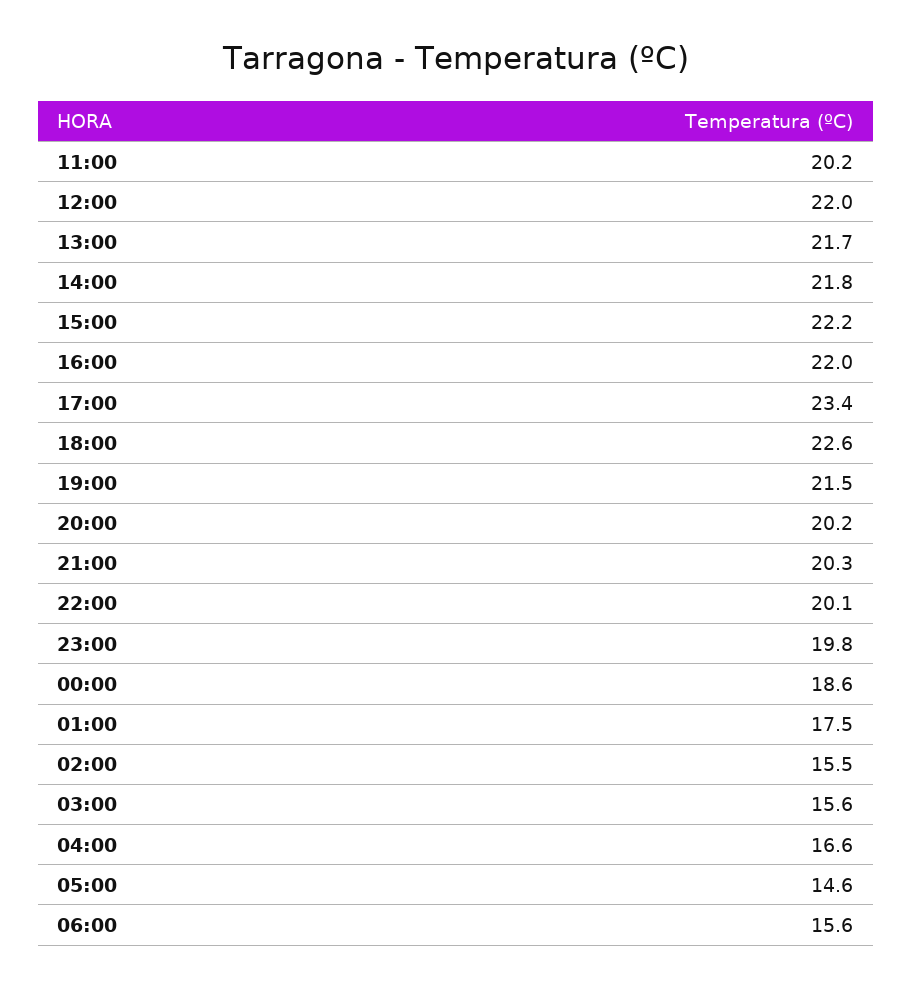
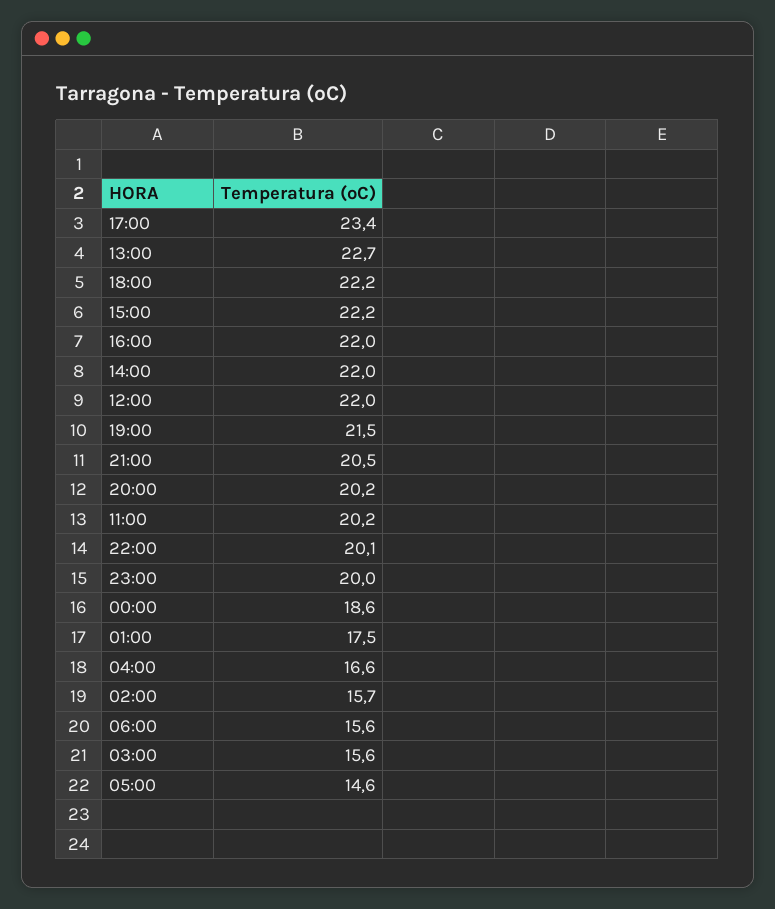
13:00: 21.7 -> 22.7
14:00: 21.8 -> 22
18:00: 22.6 -> 22.2
21:00: 20.3 -> 20.5
23:00: 19.8 -> 20
02:00: 15.5 -> 15.7

